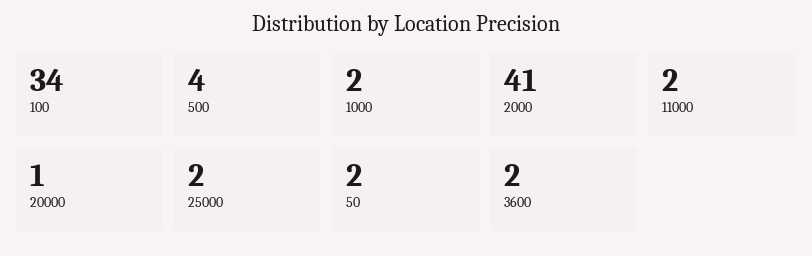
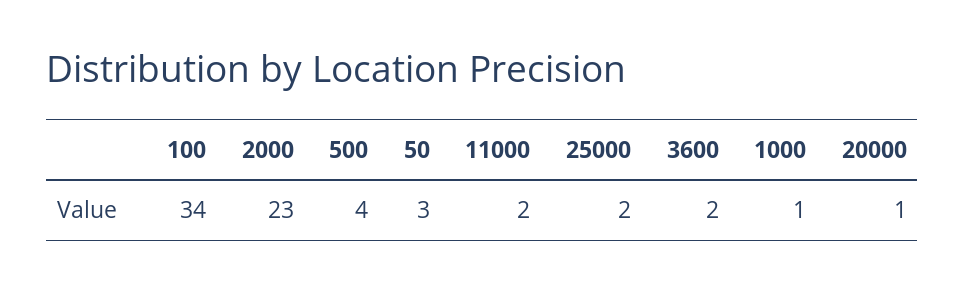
1000: 2 -> 1
2000: 41 -> 23
50: 2 -> 3

